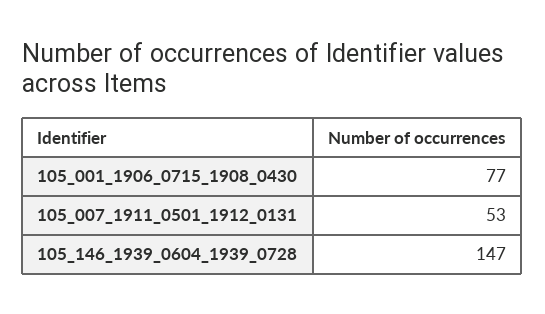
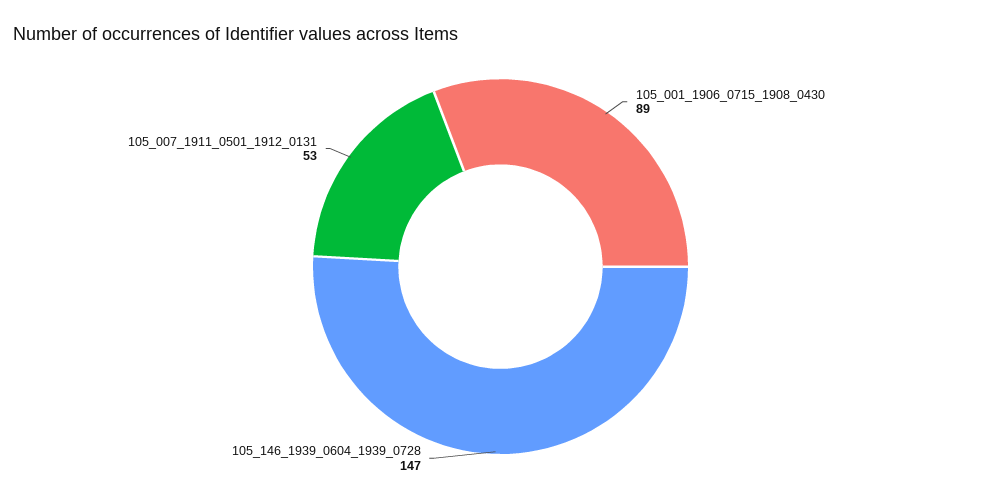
105_001_1906_0715_1908_0430: 77 -> 89

